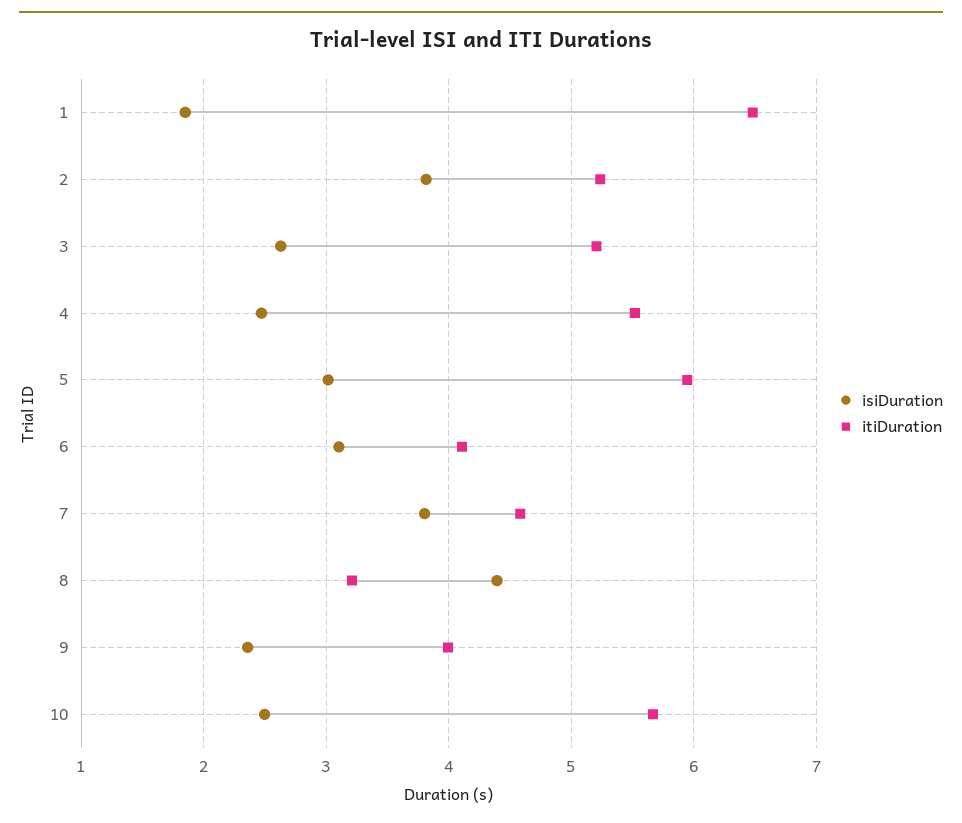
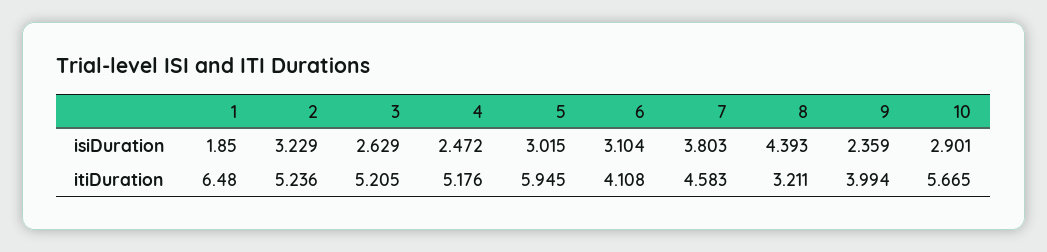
isiDuration, 2: 3.8 -> 3.229
itiDuration, 4: 5.5 -> 5.176
isiDuration, 10: 2.5 -> 2.901

